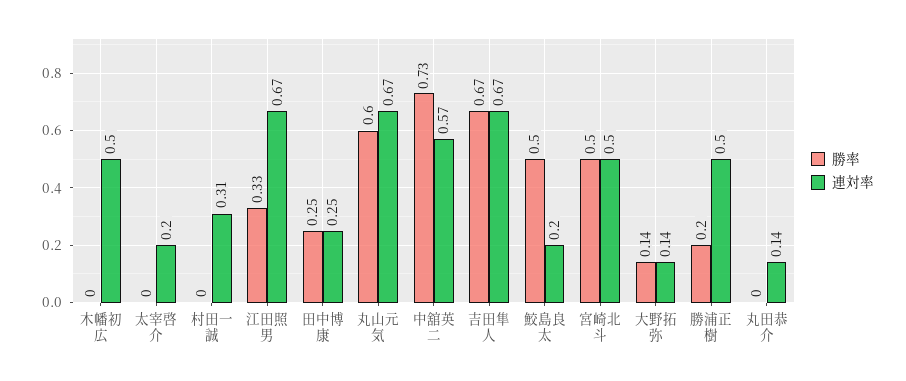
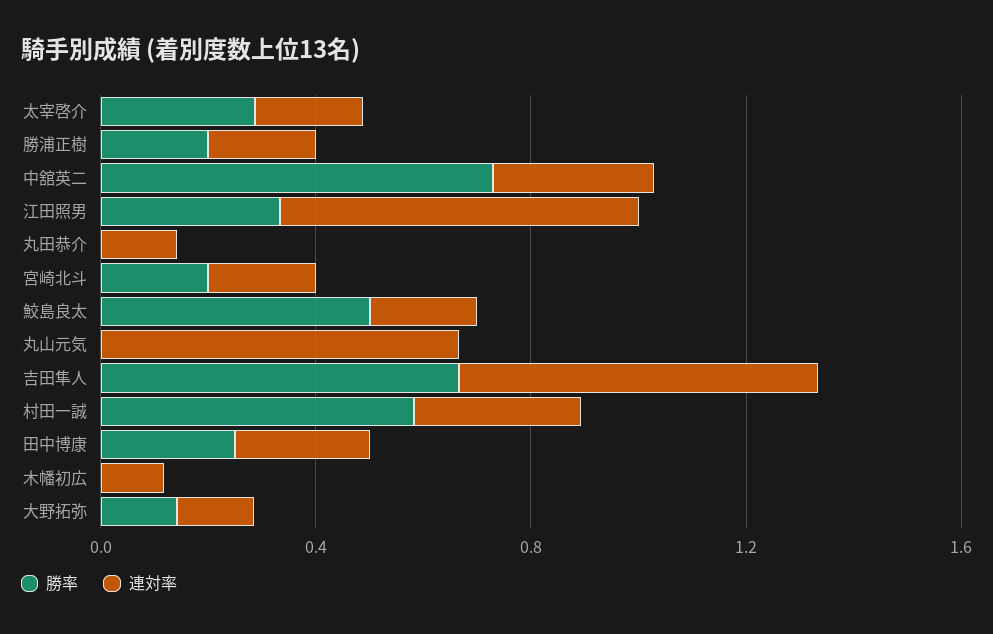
連対率, 木幡初広: 0.5 -> 0.1
勝率, 太宰啓介: 0 -> 0.3
勝率, 村田一誠: 0 -> 0.6
勝率, 丸山元気: 0.6 -> 0
連対率, 中舘英二: 0.57 -> 0.3
勝率, 宮崎北斗: 0.5 -> 0.2
連対率, 宮崎北斗: 0.5 -> 0.2
連対率, 勝浦正樹: 0.5 -> 0.2

